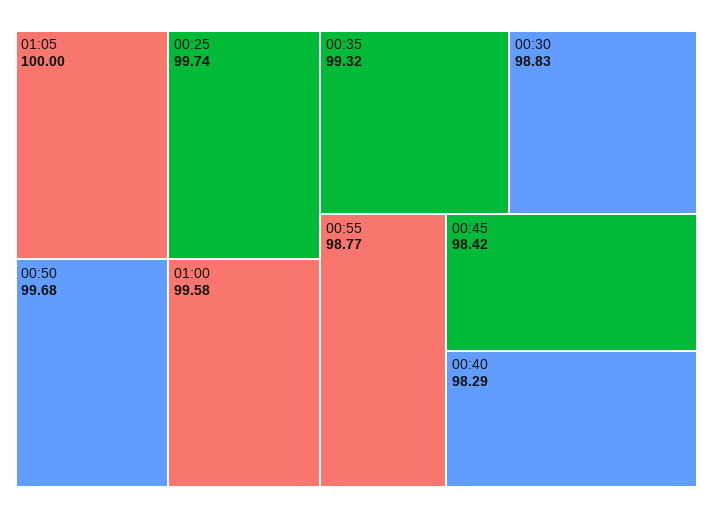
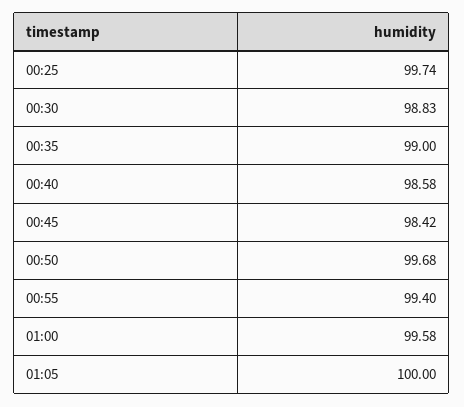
00:35: 99.32 -> 99
00:55: 98.77 -> 99.4
00:40: 98.29 -> 98.58

